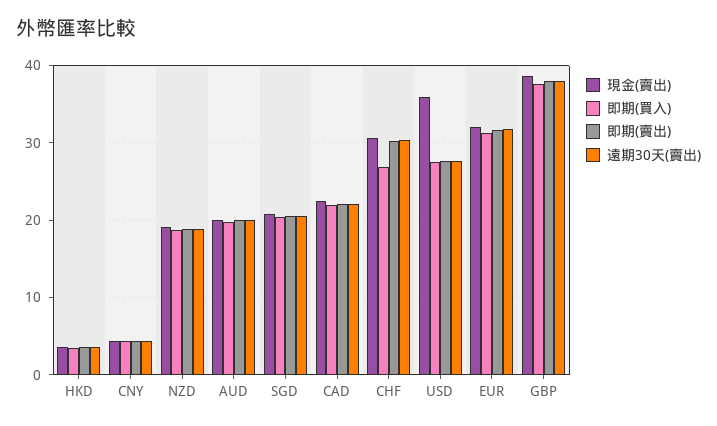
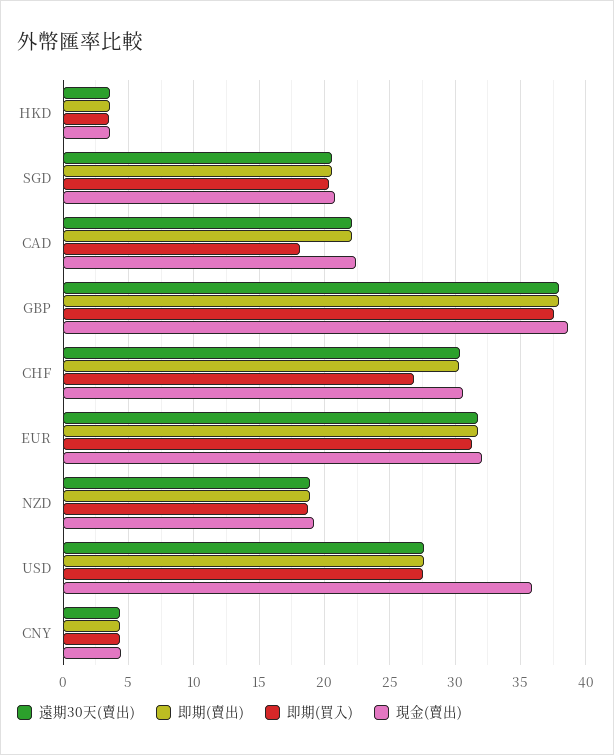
現金(賣出), AUD: 20 -> none
即期(買入), AUD: 20 -> none
即期(賣出), AUD: 20 -> none
遠期30天(賣出), AUD: 20 -> none
即期(買入), CAD: 22 -> 18

